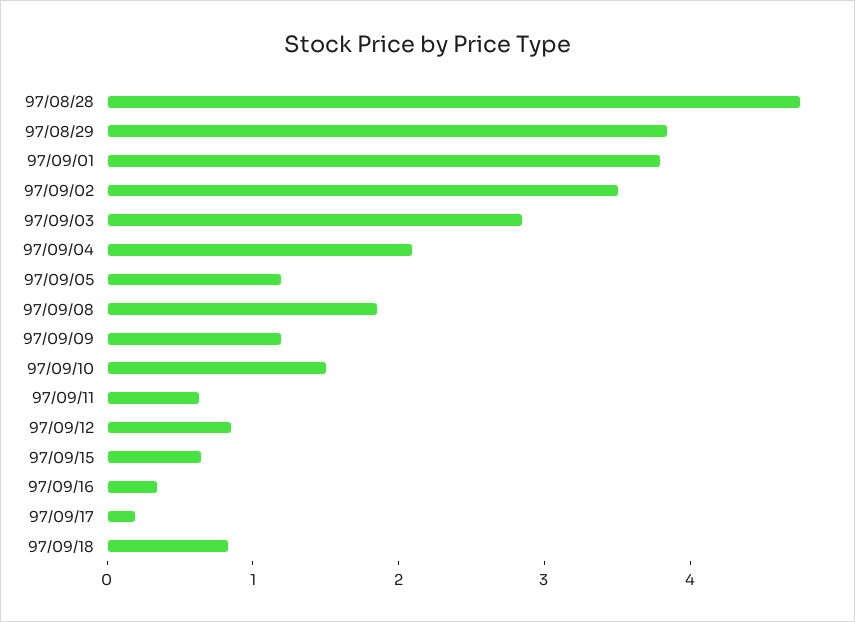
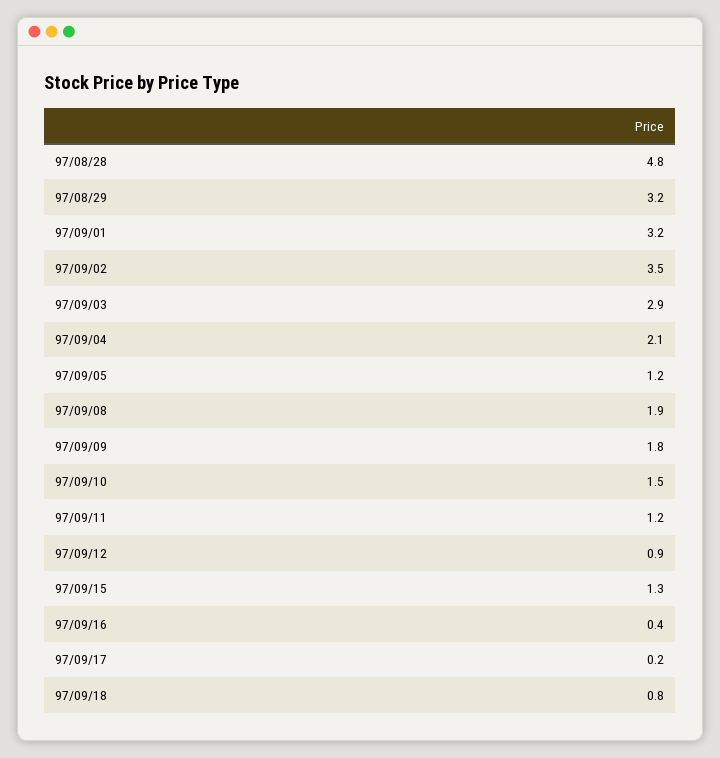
97/08/29: 3.8 -> 3.2
97/09/01: 3.8 -> 3.2
97/09/09: 1.2 -> 1.8
97/09/11: 0.6 -> 1.2
97/09/15: 0.6 -> 1.3

